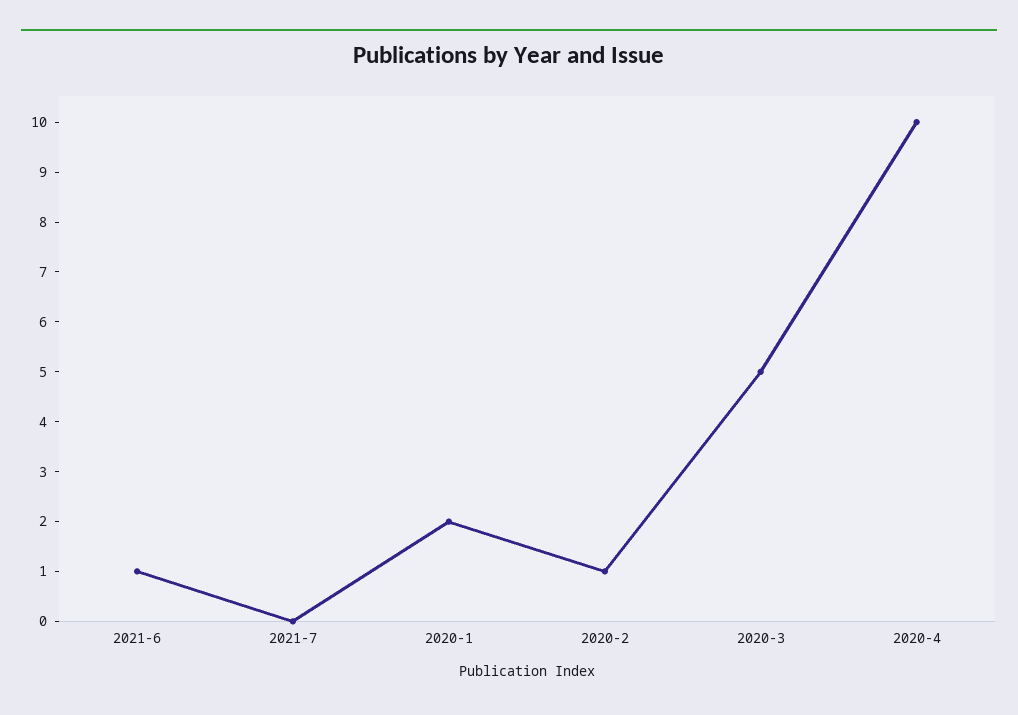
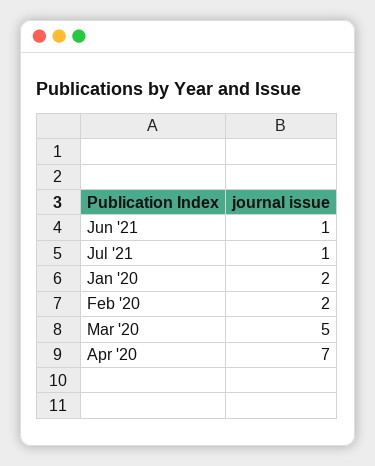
2021-7: 0 -> 1
2020-2: 1 -> 2
2020-4: 10 -> 7

